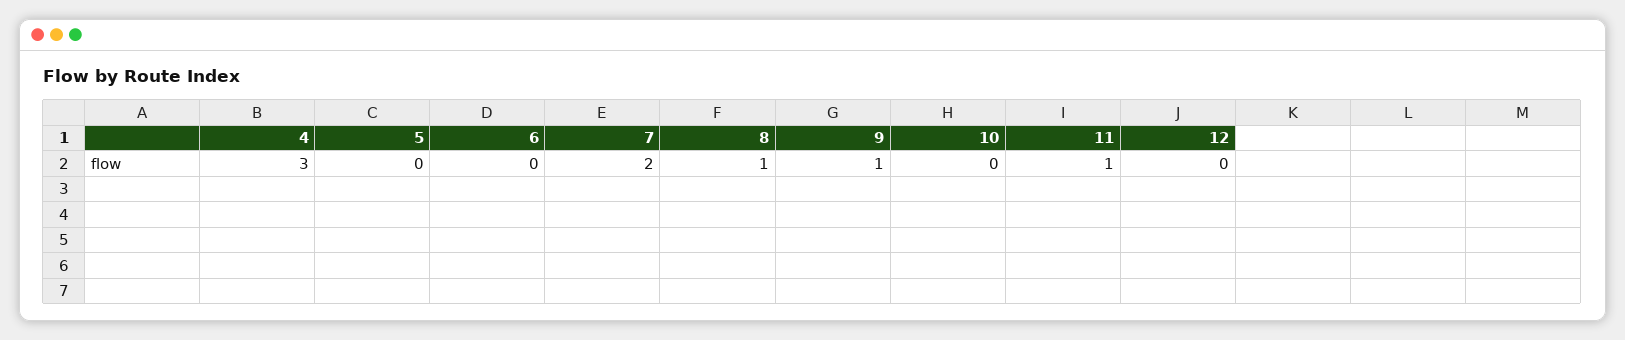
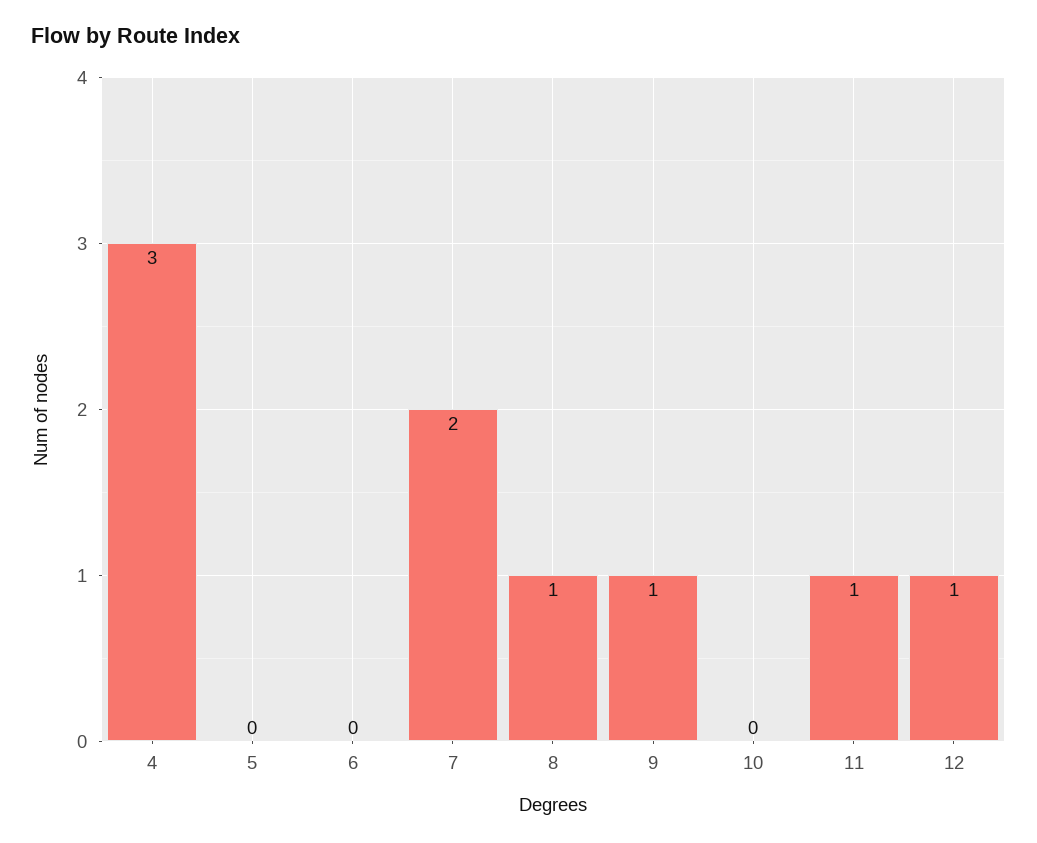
12: 0 -> 1

